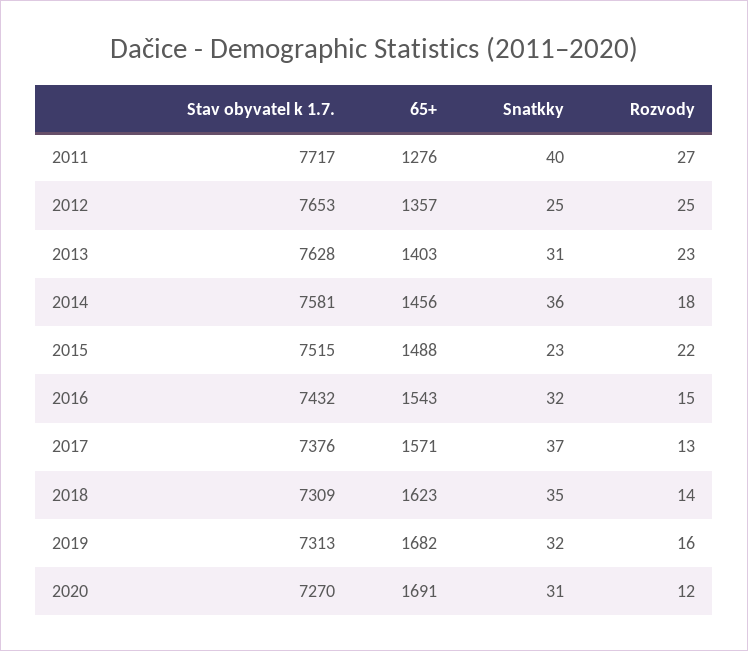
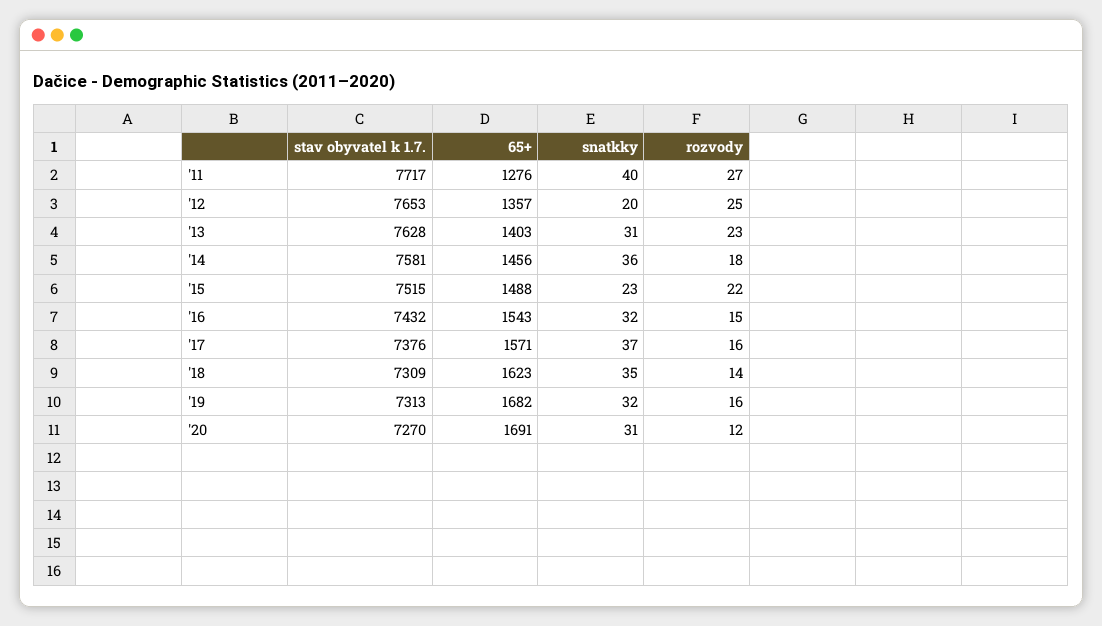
Snatkky, 2012: 25 -> 20
Rozvody, 2017: 13 -> 16

